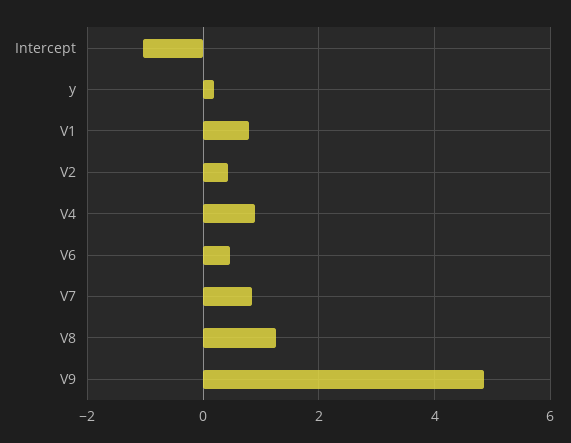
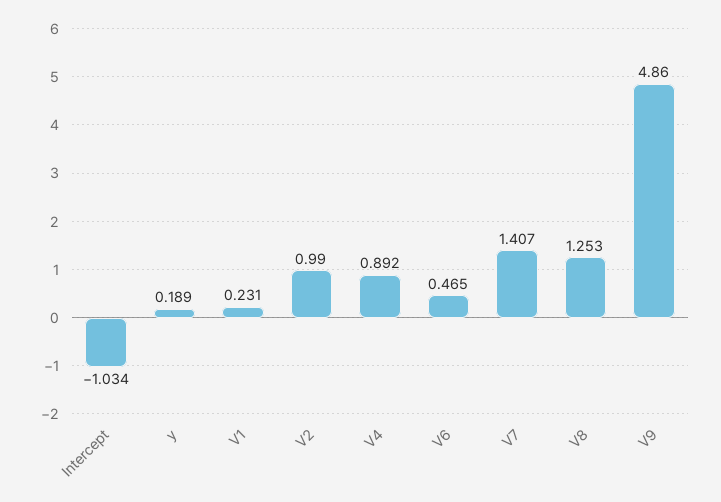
V1: 0.8 -> 0.231
V2: 0.4 -> 0.99
V7: 0.8 -> 1.407

